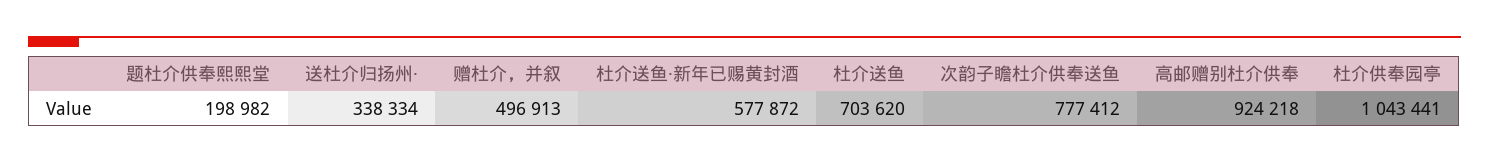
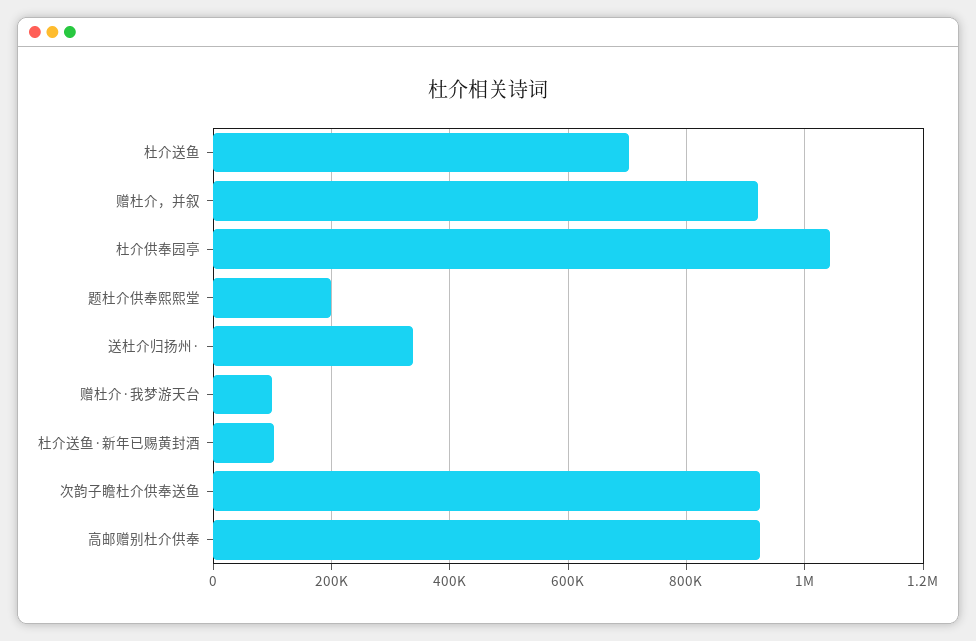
赠杜介，并叙: 496913 -> 920000
杜介送鱼·新年已赐黄封酒: 577872 -> 100000
次韵子瞻杜介供奉送鱼: 777412 -> 920000
赠杜介·我梦游天台: none -> 100000

